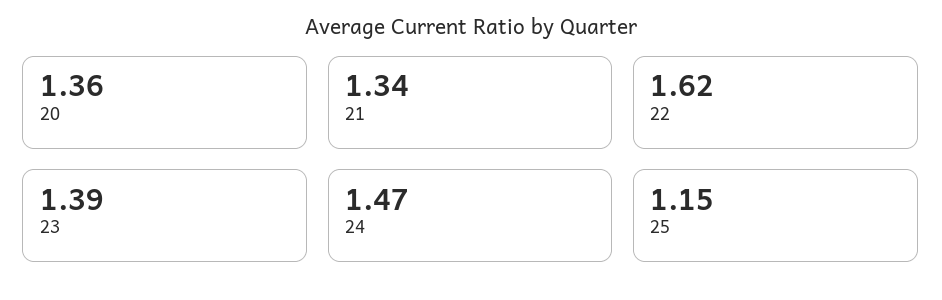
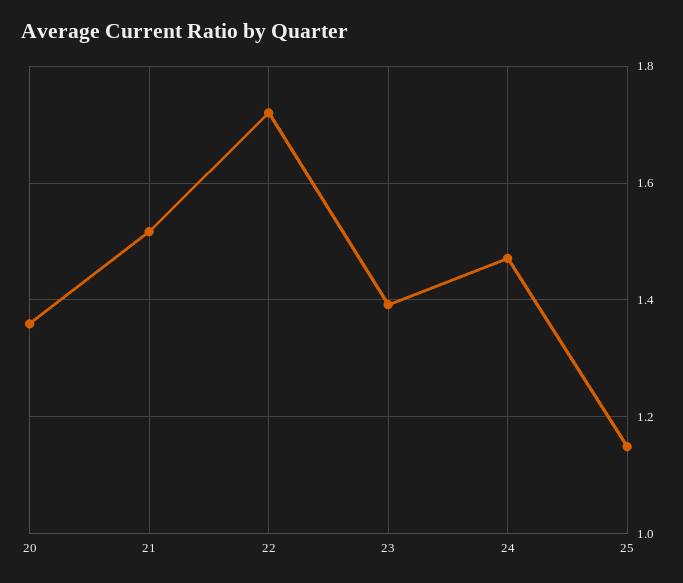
21: 1.34 -> 1.52
22: 1.62 -> 1.72

